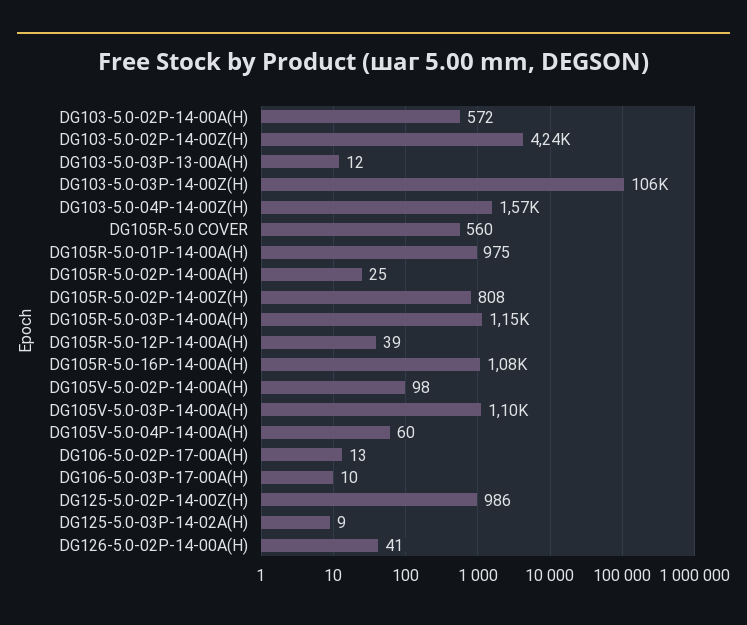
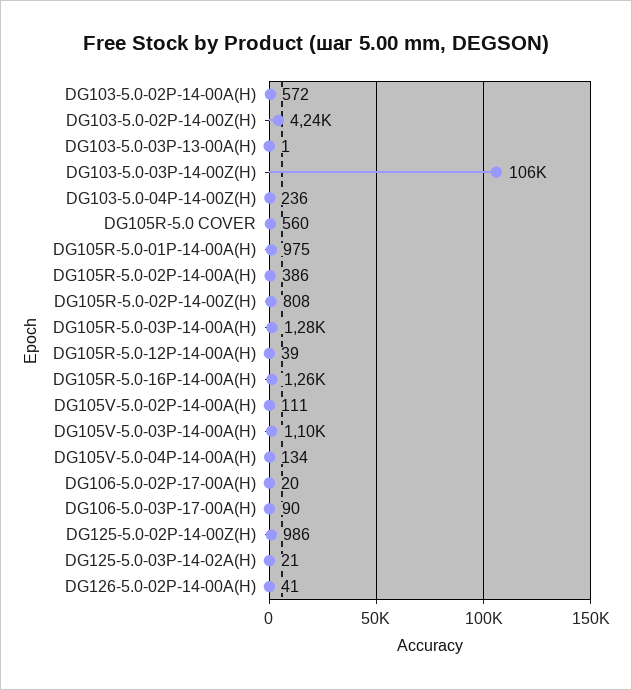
DG103-5.0-03P-13-00A(H): 12 -> 1
DG103-5.0-04P-14-00Z(H): 1570 -> 236
DG105R-5.0-02P-14-00A(H): 25 -> 386
DG105R-5.0-03P-14-00A(H): 1150 -> 1280
DG105R-5.0-16P-14-00A(H): 1080 -> 1260
DG105V-5.0-02P-14-00A(H): 98 -> 111
DG105V-5.0-04P-14-00A(H): 60 -> 134
DG106-5.0-02P-17-00A(H): 13 -> 20
DG106-5.0-03P-17-00A(H): 10 -> 90
DG125-5.0-03P-14-02A(H): 9 -> 21

